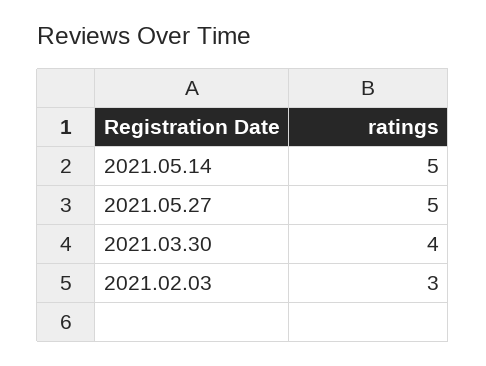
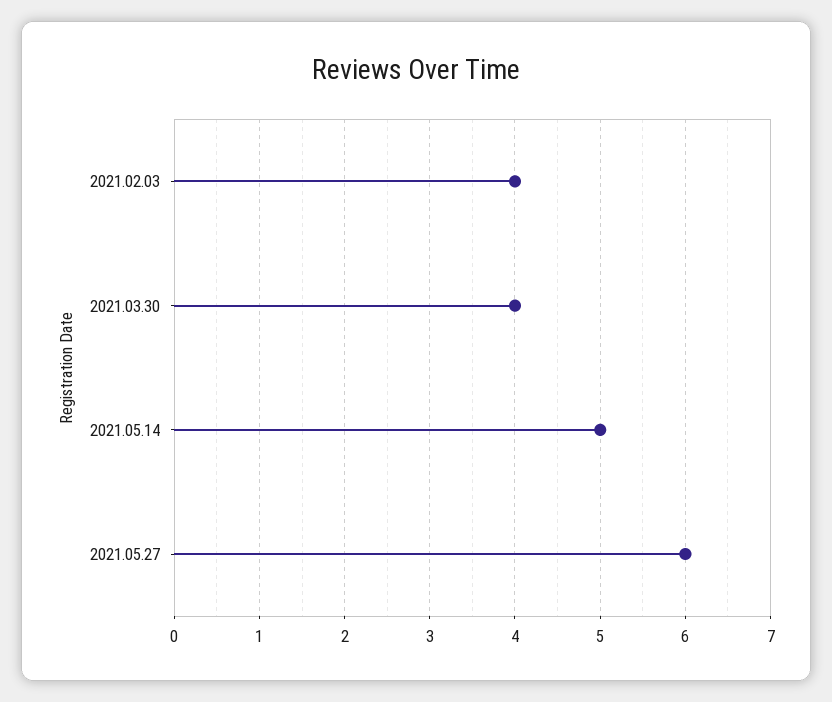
2021.05.27: 5 -> 6
2021.02.03: 3 -> 4

